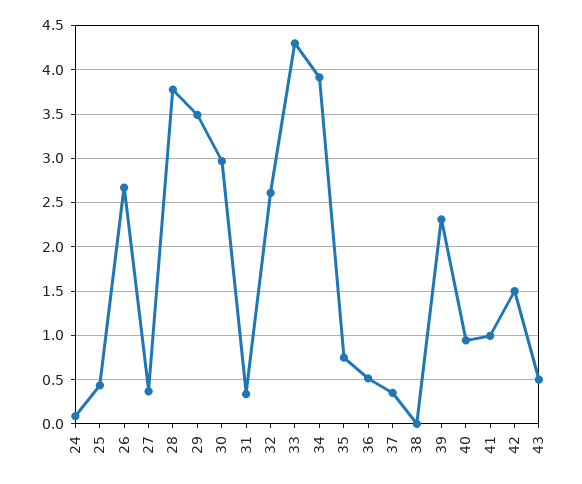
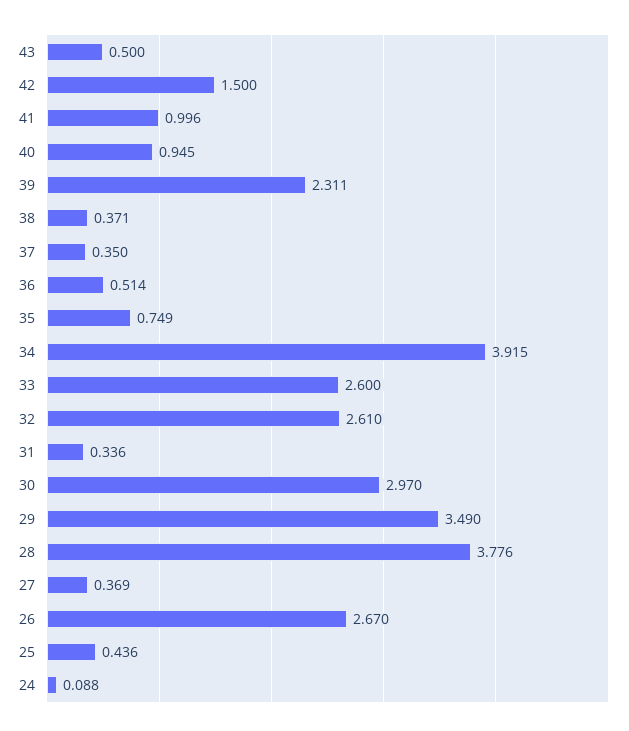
33: 4.3 -> 2.6
38: 0 -> 0.371

